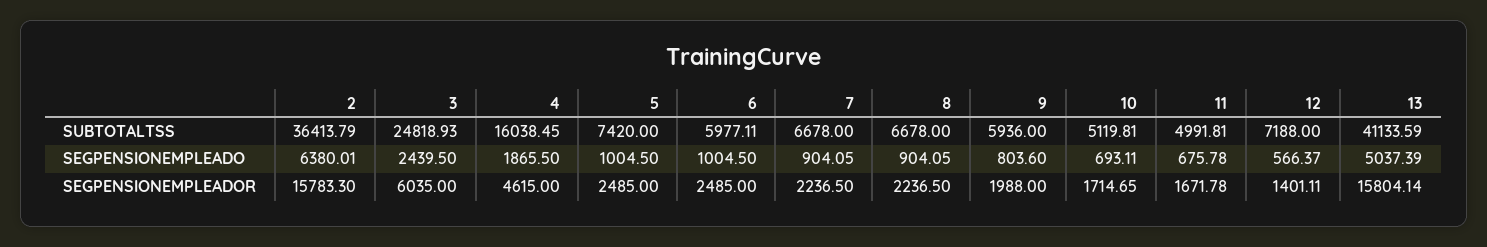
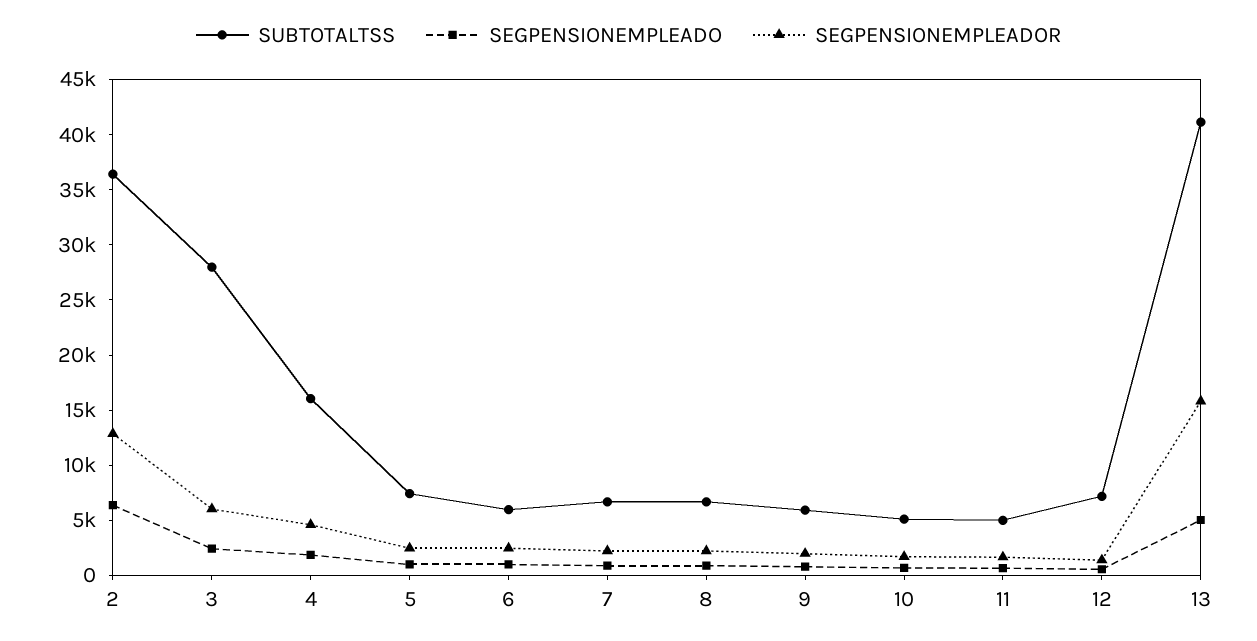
SUBTOTALTSS, 3: 24818.93 -> 28000
SEGPENSIONEMPLEADOR, 2: 15783.3 -> 13000

